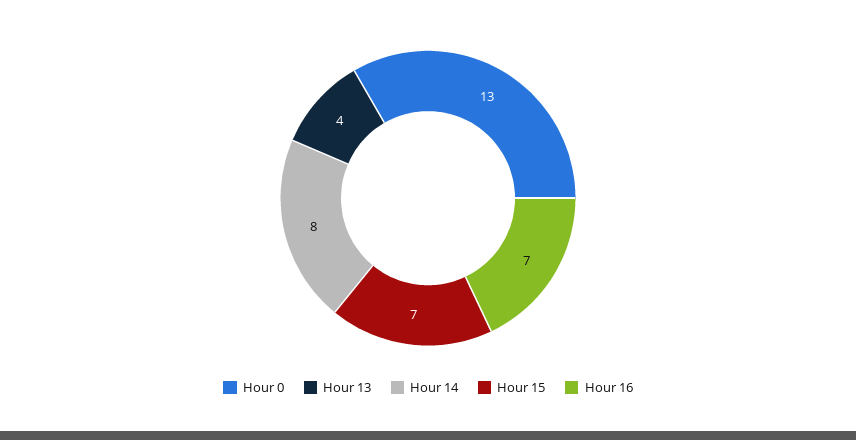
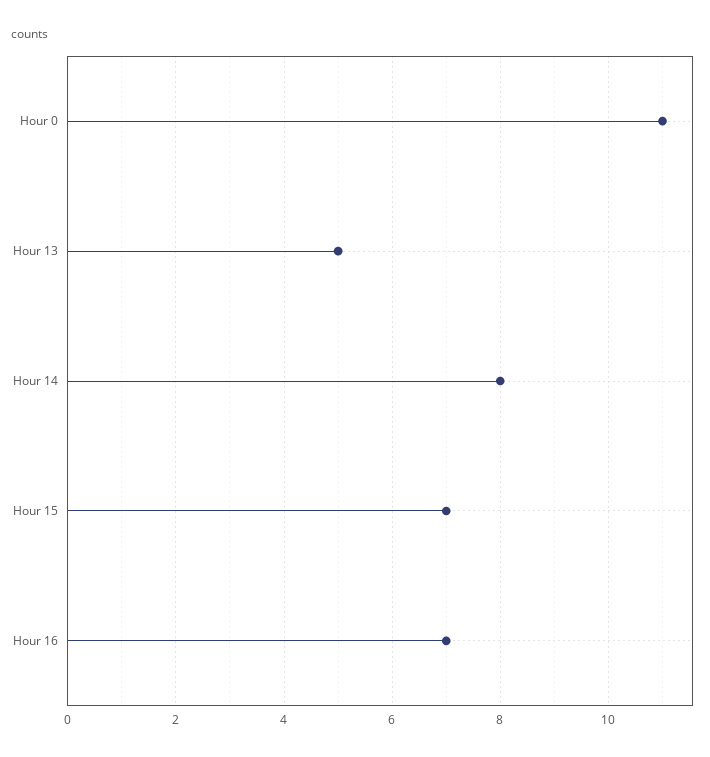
Hour 0: 13 -> 11
Hour 13: 4 -> 5

